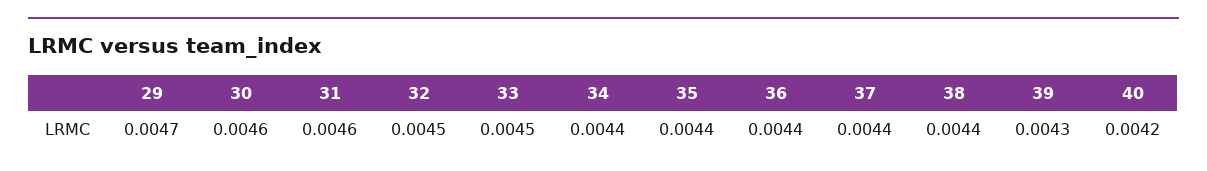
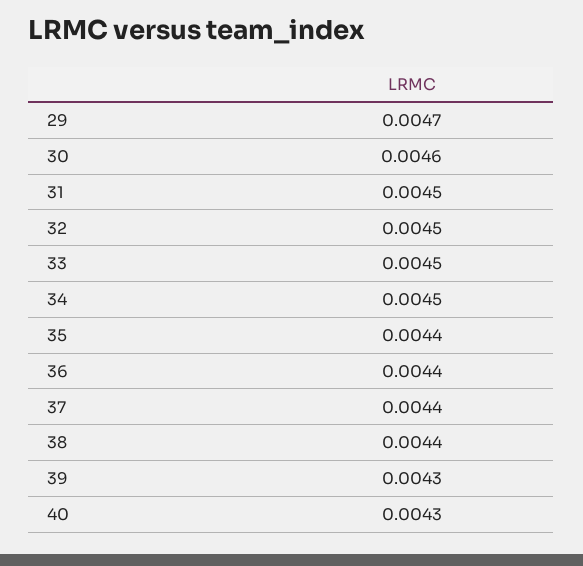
31: 0.0046 -> 0.0045
34: 0.0044 -> 0.0045
40: 0.0042 -> 0.0043

